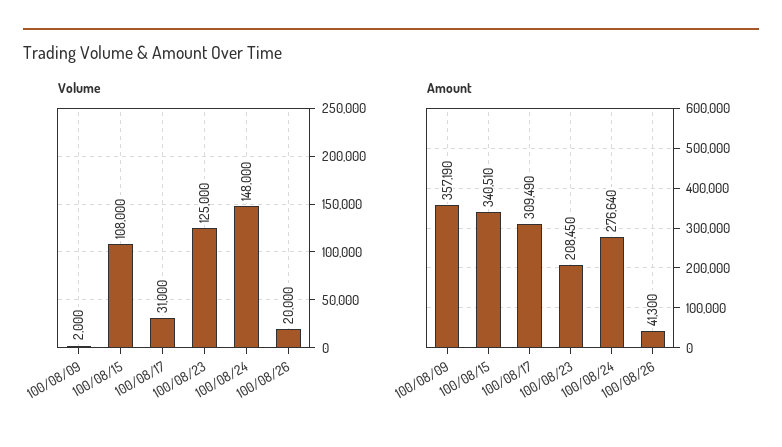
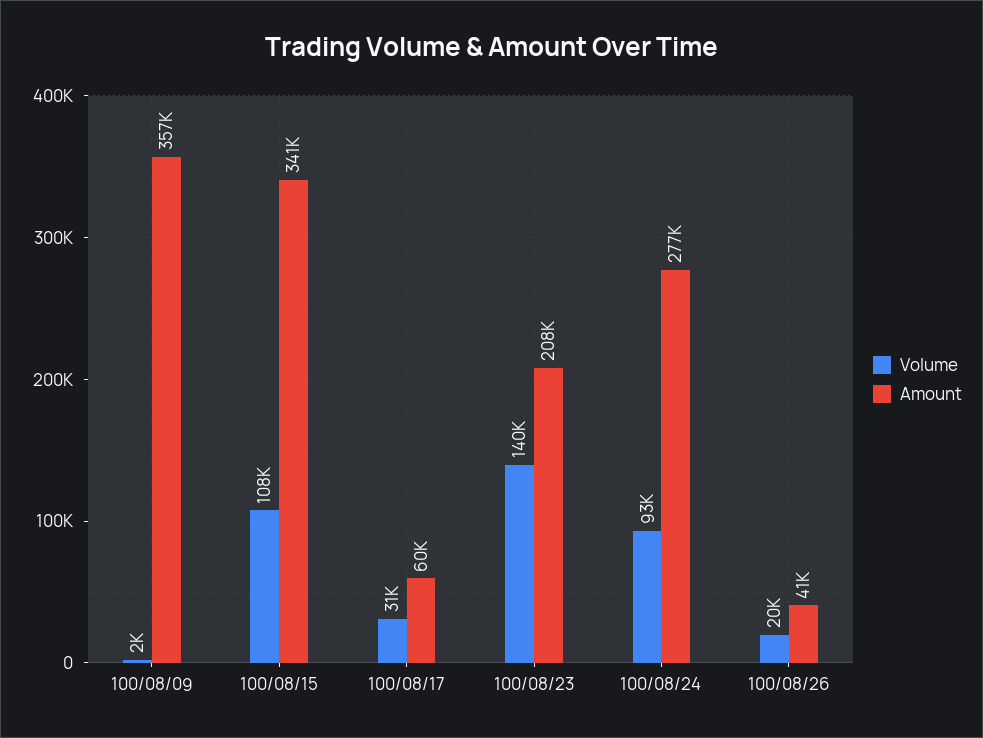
Volume, 100/08/23: 125000 -> 140000
Volume, 100/08/24: 148000 -> 93000
Amount, 100/08/17: 309490 -> 60000

